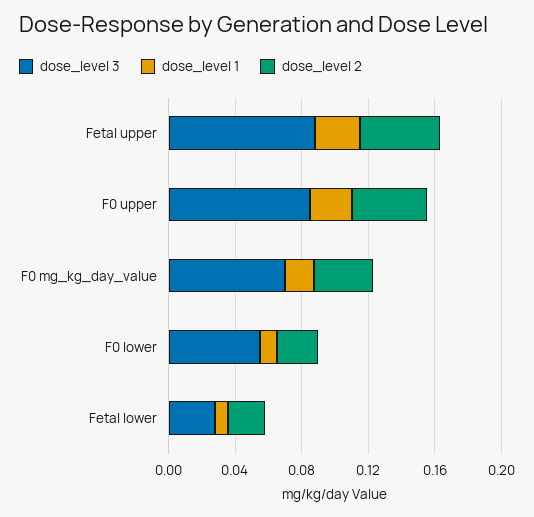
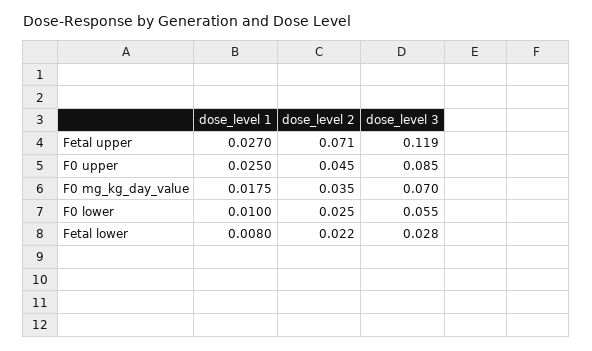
dose_level 3, Fetal upper: 0.09 -> 0.119
dose_level 2, Fetal upper: 0.05 -> 0.071

